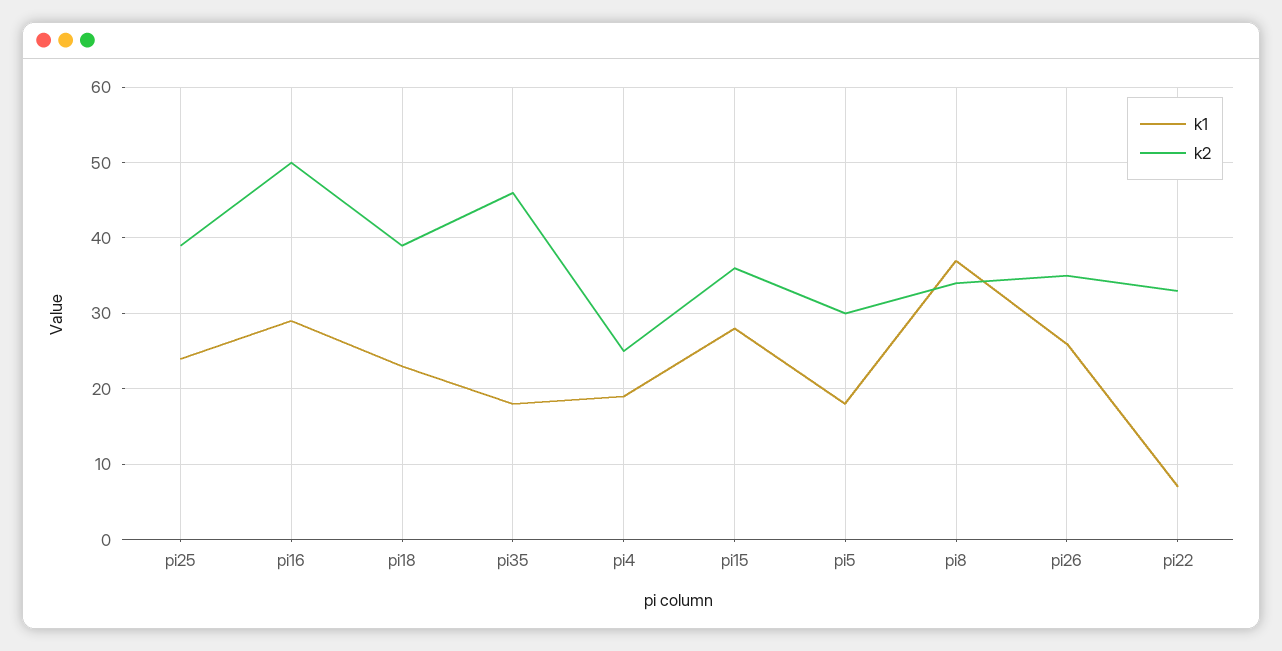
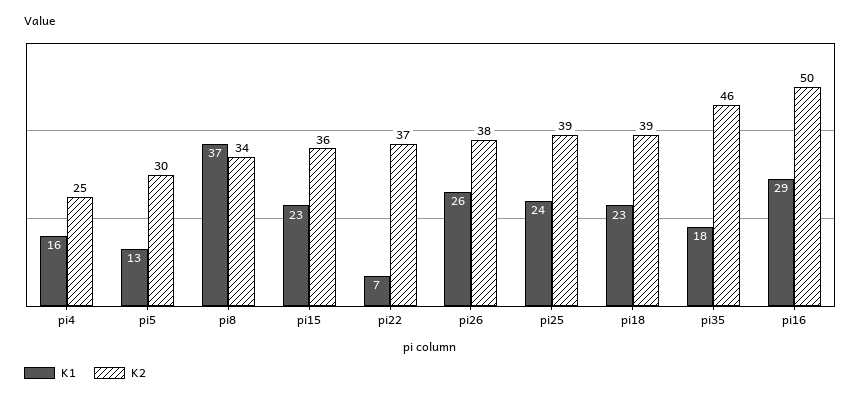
k1, pi4: 19 -> 16
k1, pi15: 28 -> 23
k1, pi5: 18 -> 13
k2, pi26: 35 -> 38
k2, pi22: 33 -> 37

